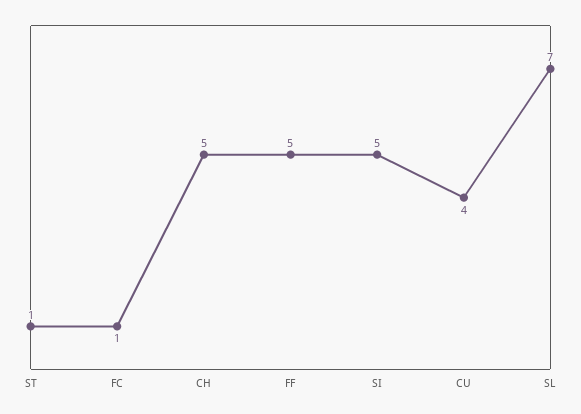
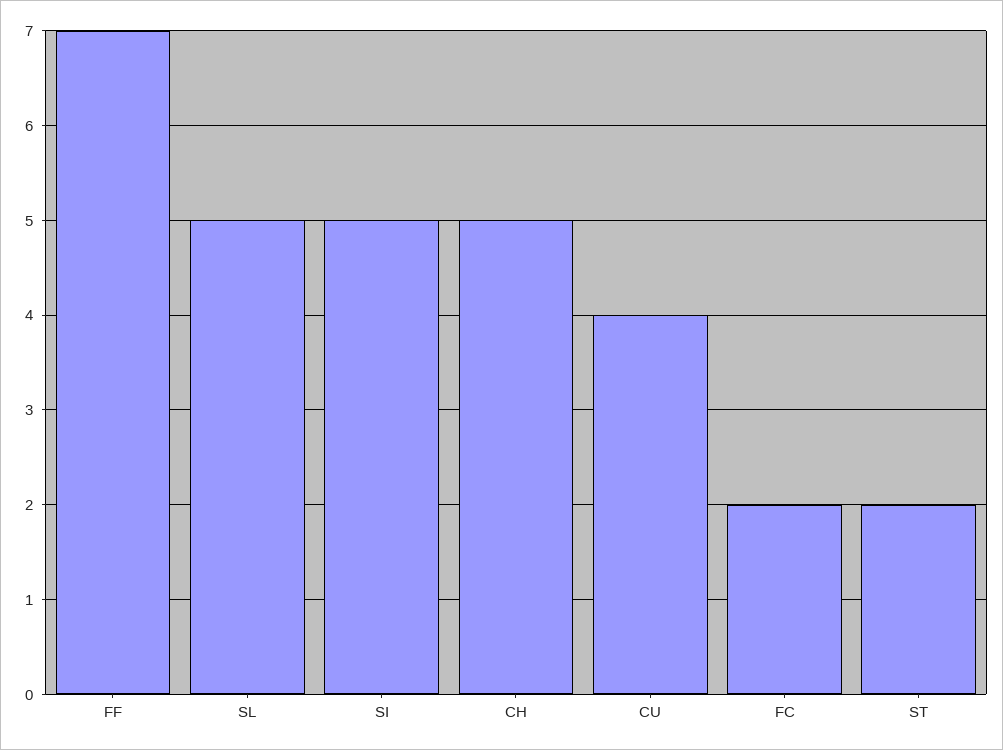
ST: 1 -> 2
FC: 1 -> 2
FF: 5 -> 7
SL: 7 -> 5

